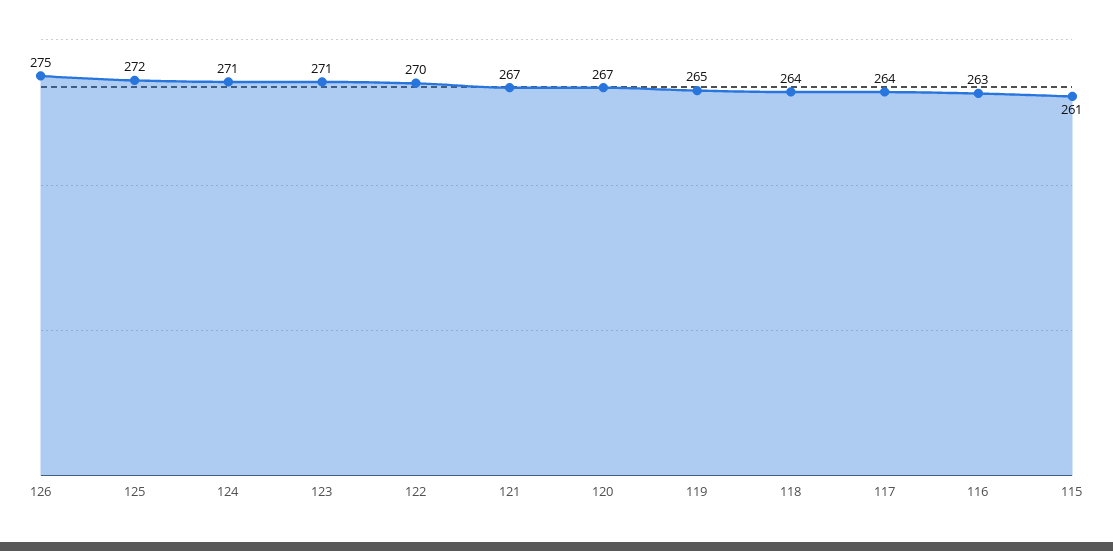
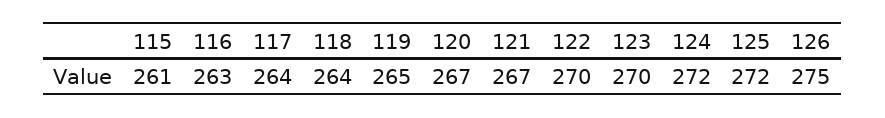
124: 271 -> 272
123: 271 -> 270

